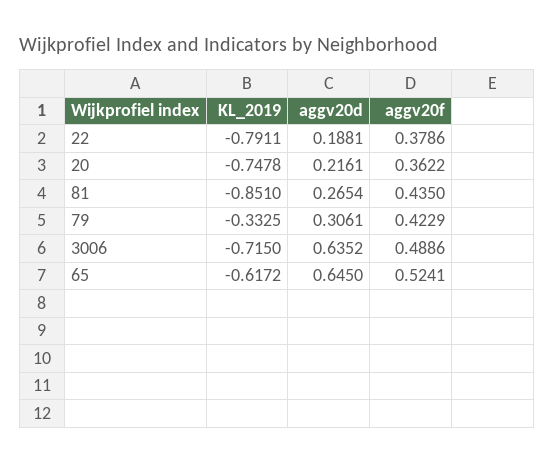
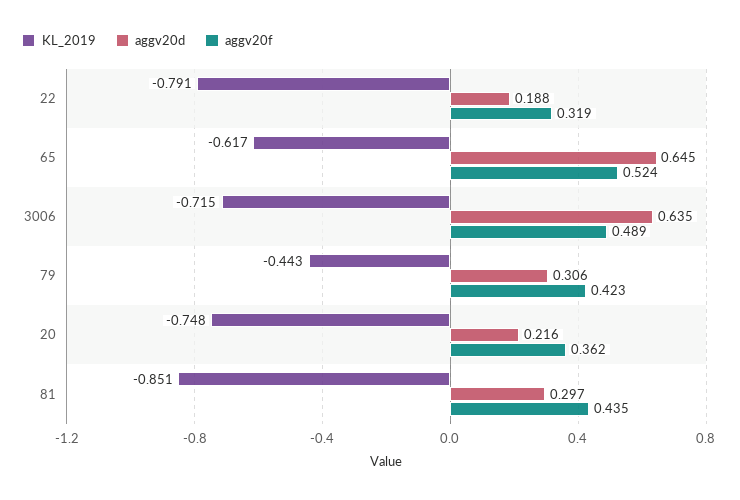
aggv20f, 22: 0.3786 -> 0.319
aggv20d, 81: 0.2654 -> 0.297
KL_2019, 79: -0.3325 -> -0.443

